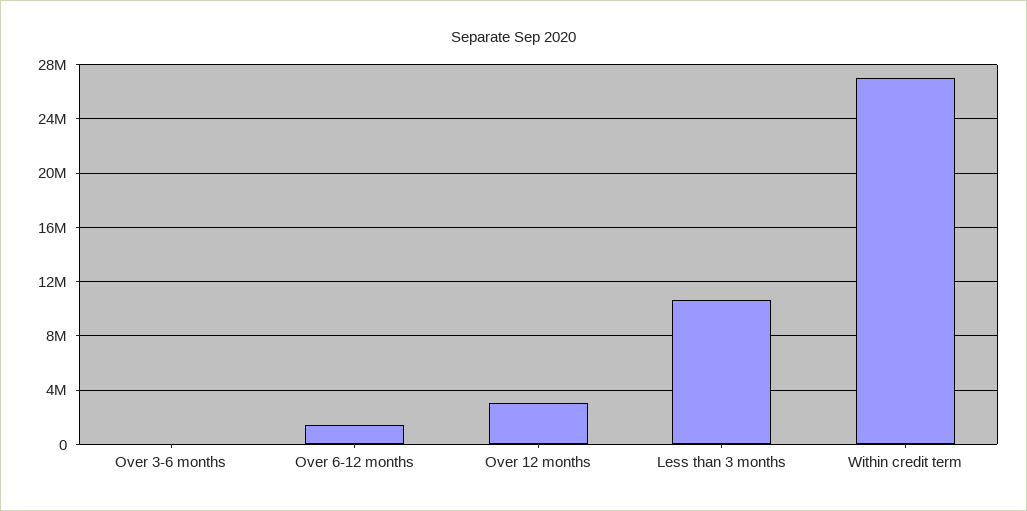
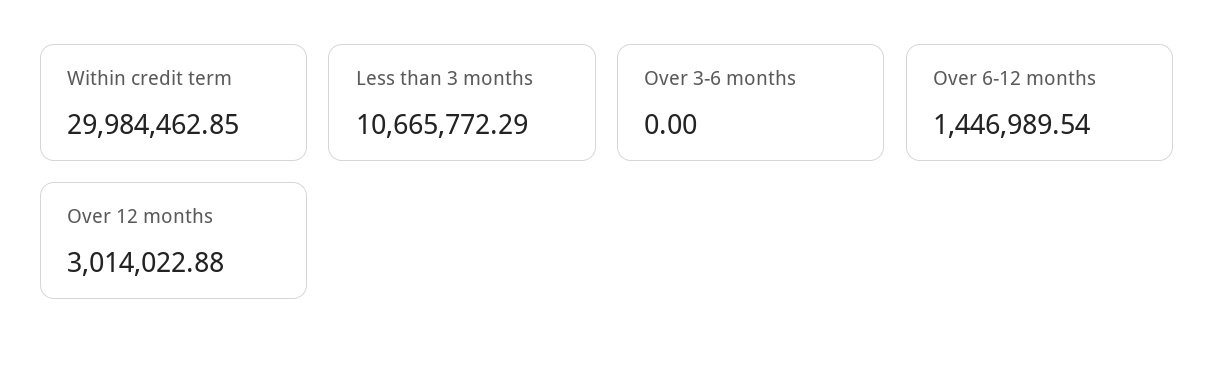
Within credit term: 27000000 -> 29984462.85

